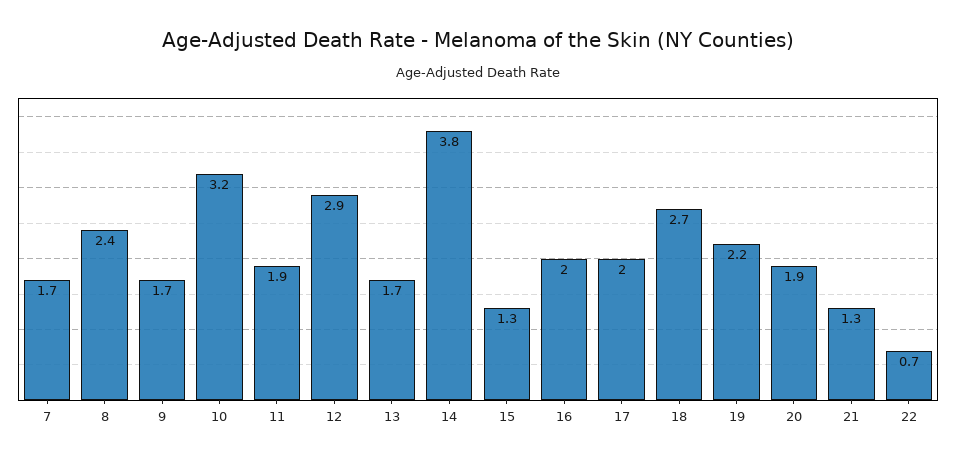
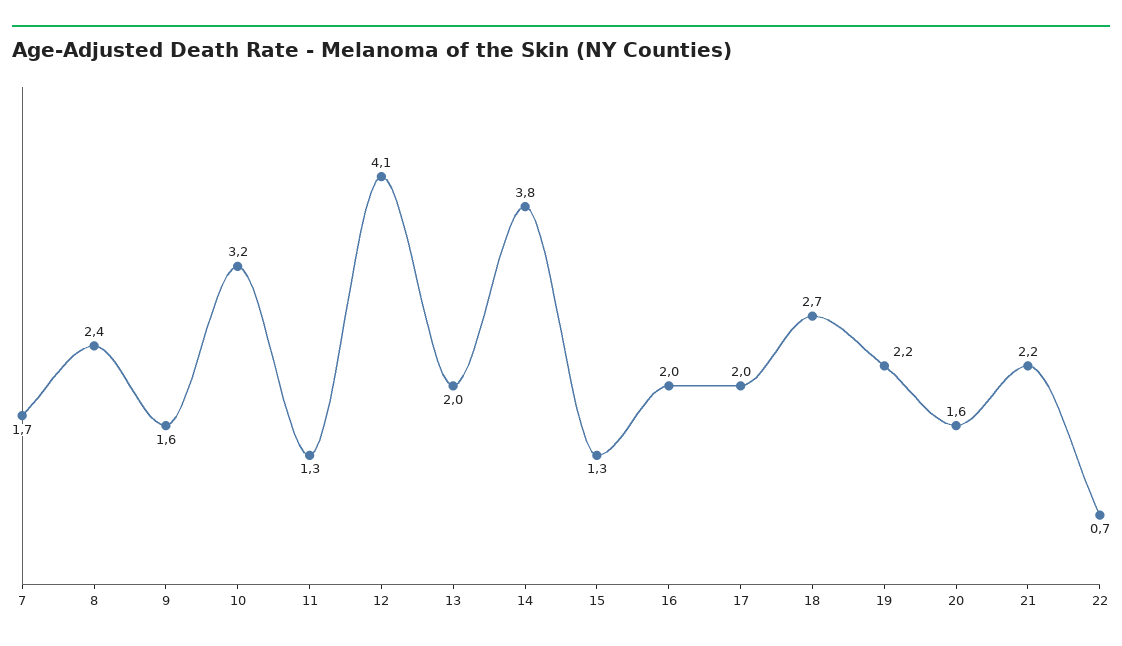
9: 1.7 -> 1.6
11: 1.9 -> 1.3
12: 2.9 -> 4.1
13: 1.7 -> 2
20: 1.9 -> 1.6
21: 1.3 -> 2.2

